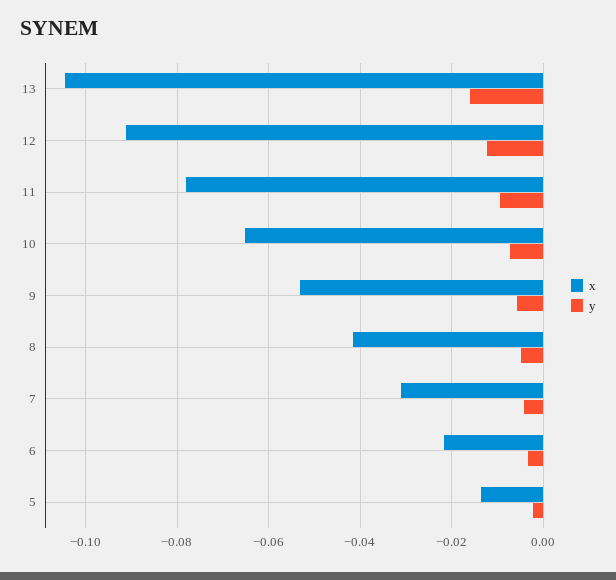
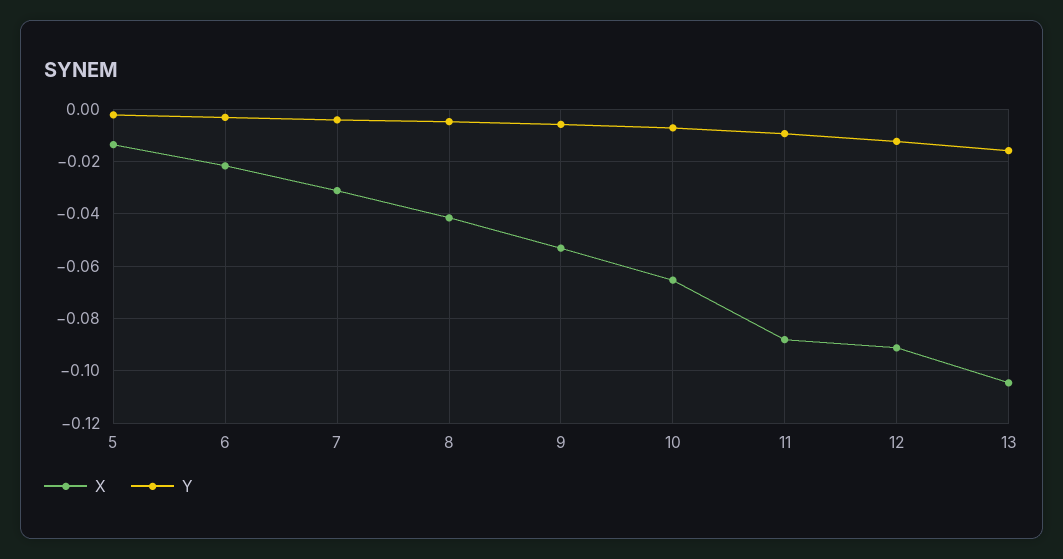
x, 11: -0.078 -> -0.0875

